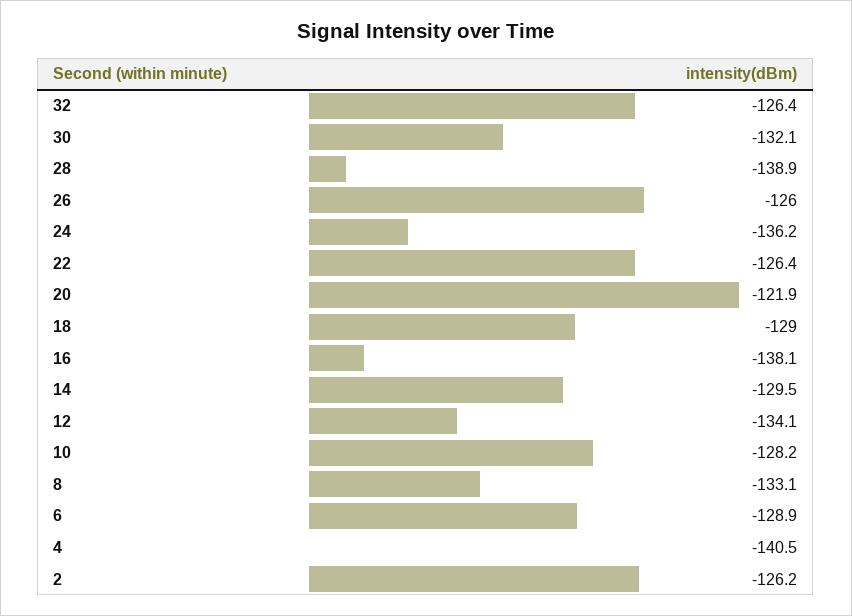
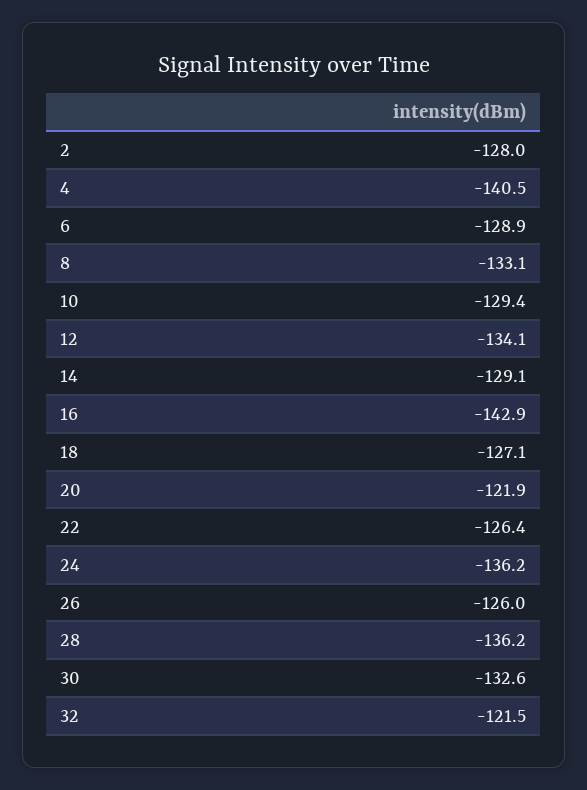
32: -126.4 -> -121.5
30: -132.1 -> -132.6
28: -138.9 -> -136.2
18: -129 -> -127.1
16: -138.1 -> -142.9
14: -129.5 -> -129.1
10: -128.2 -> -129.4
2: -126.2 -> -128

